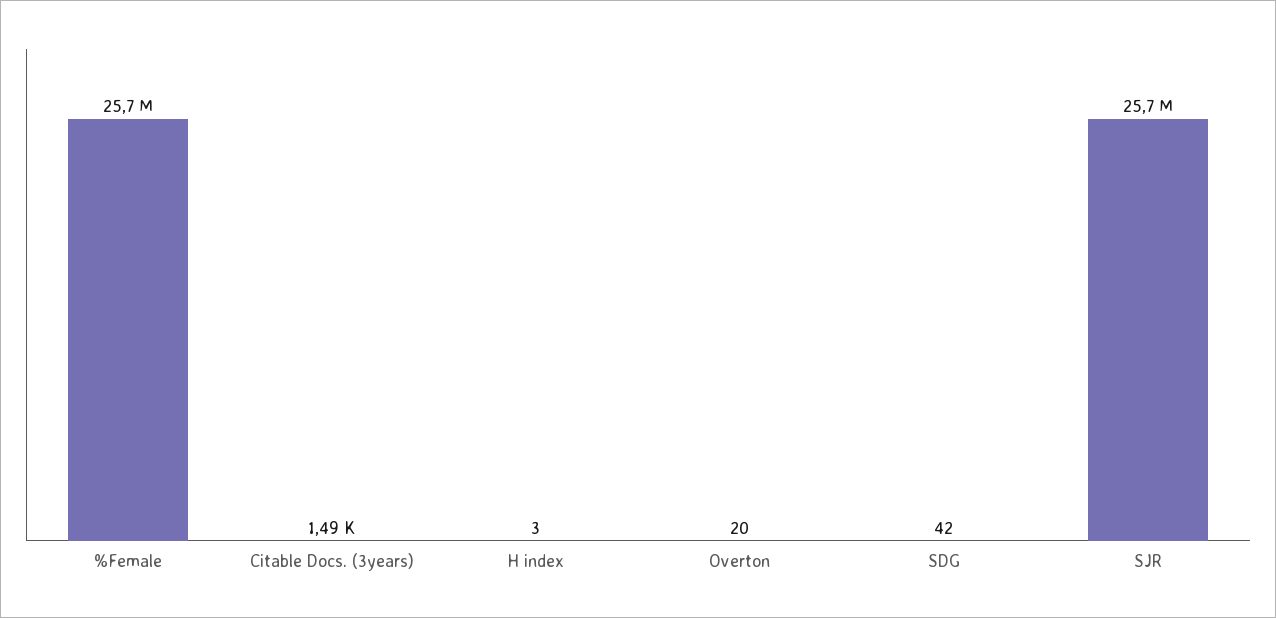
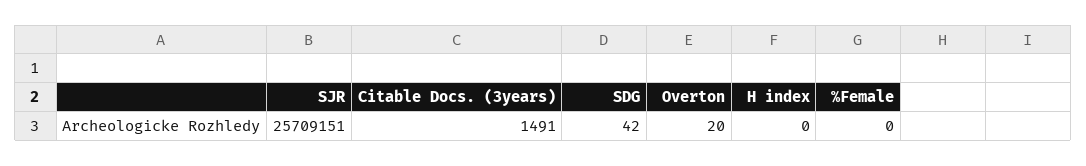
%Female: 25700000 -> 0
H index: 3 -> 0

